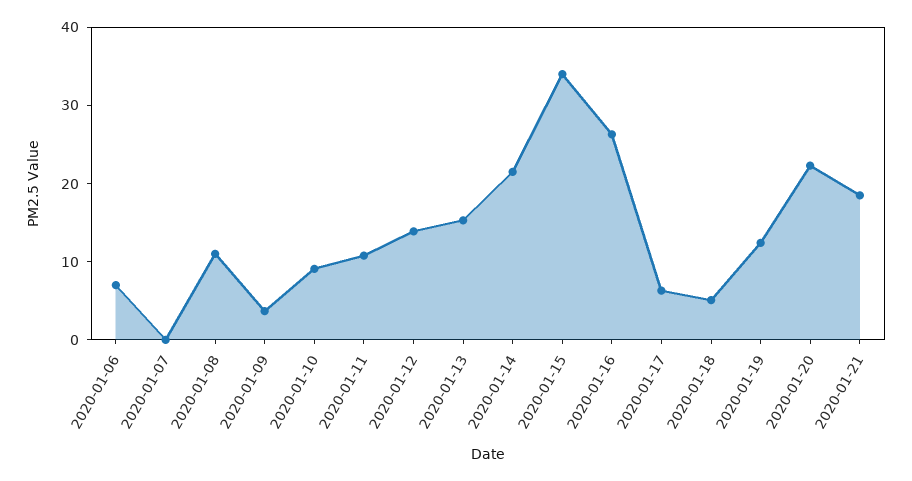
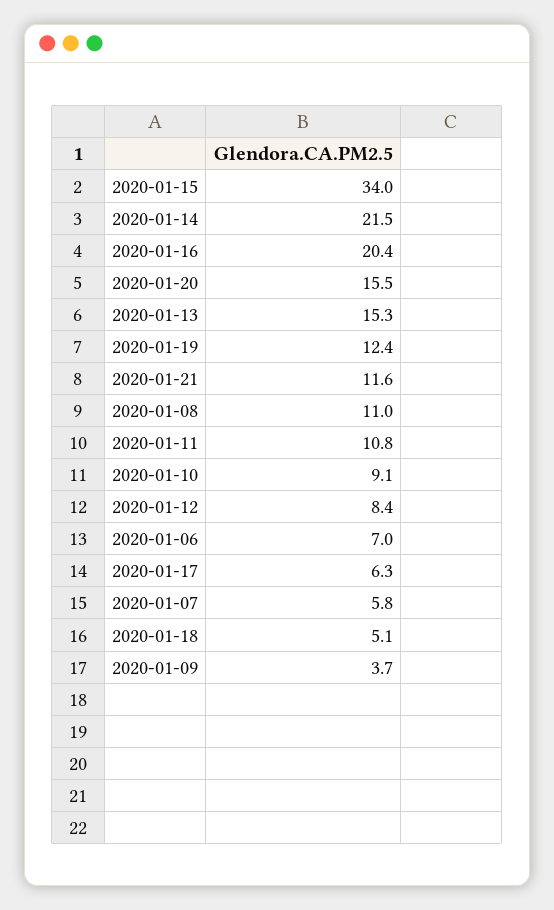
2020-01-07: 0 -> 5.8
2020-01-12: 14 -> 8.4
2020-01-16: 26 -> 20.4
2020-01-20: 22 -> 15.5
2020-01-21: 18 -> 11.6

